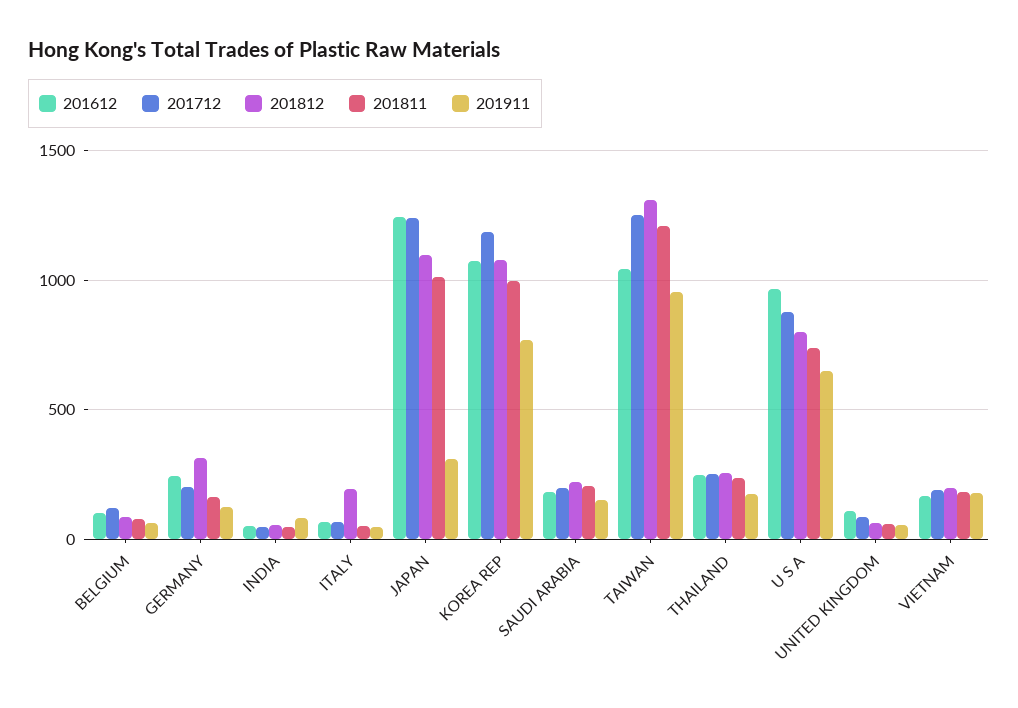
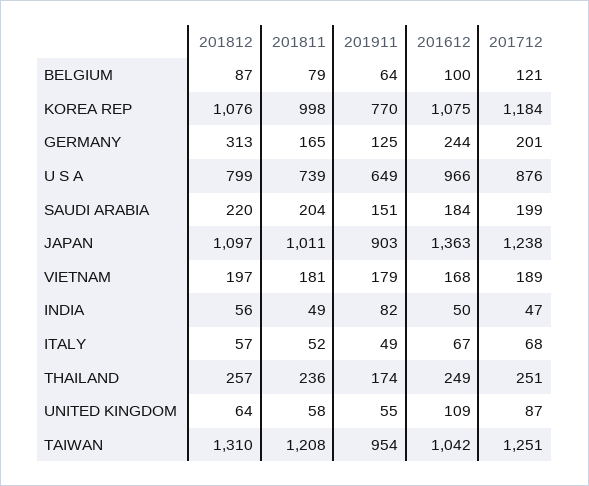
201812, ITALY: 200 -> 57
201612, JAPAN: 1250 -> 1363
201911, JAPAN: 300 -> 903

